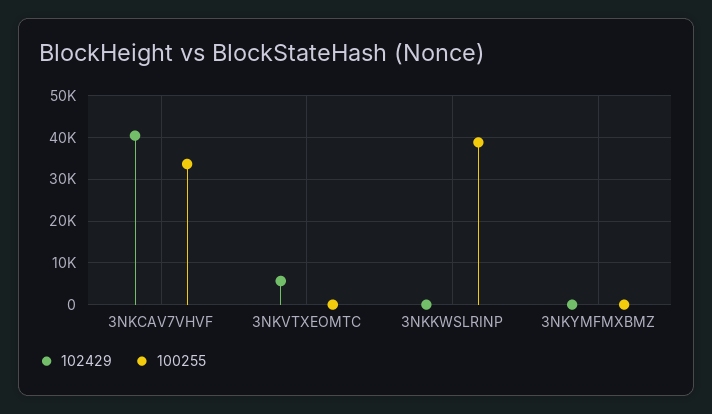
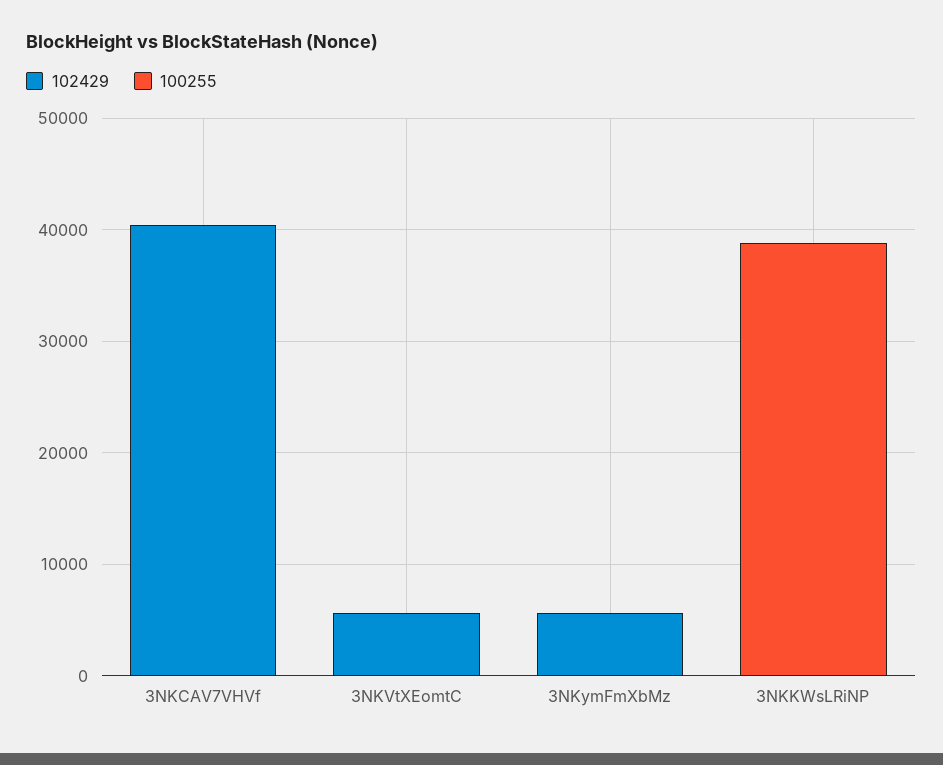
100255, 3NKCAV7VHVF: 34000 -> 0
102429, 3NKYMFMXBMZ: 0 -> 6000

